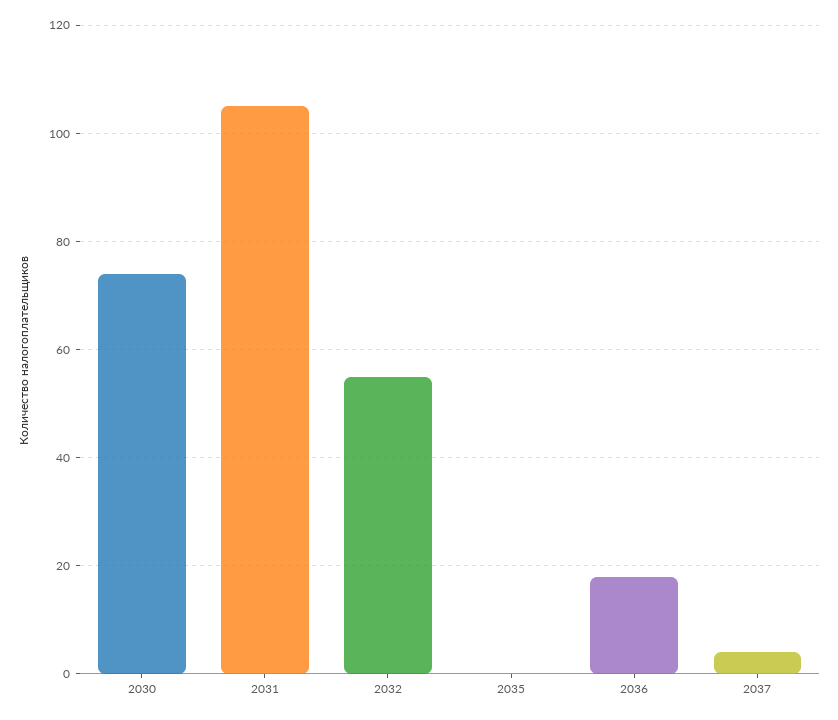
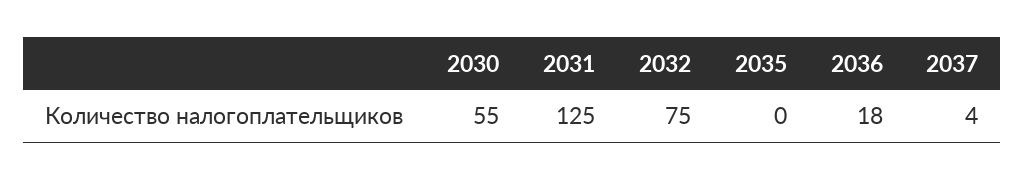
2030: 75 -> 55
2031: 105 -> 125
2032: 55 -> 75

